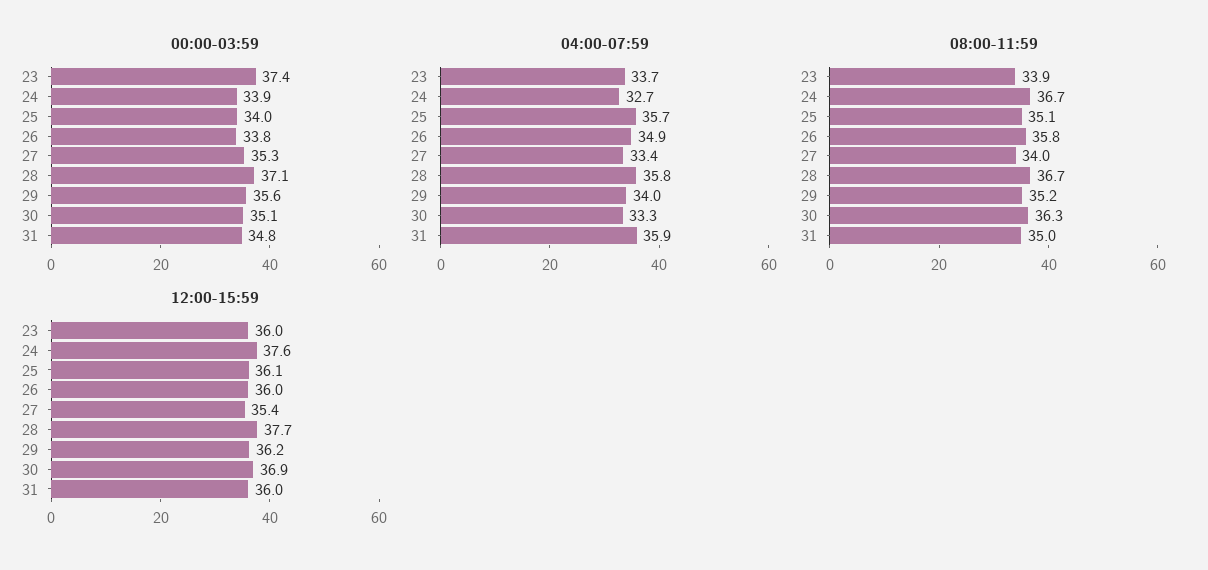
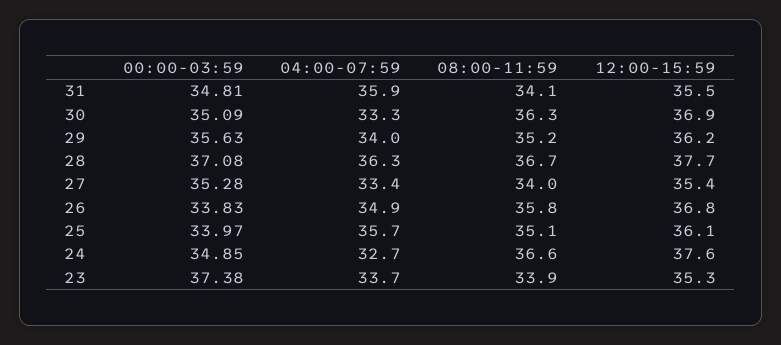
00:00-03:59, 24: 33.9 -> 34.85
04:00-07:59, 28: 35.8 -> 36.3
08:00-11:59, 24: 36.7 -> 36.6
08:00-11:59, 31: 35 -> 34.1
12:00-15:59, 23: 36 -> 35.3
12:00-15:59, 26: 36 -> 36.8
12:00-15:59, 31: 36 -> 35.5

